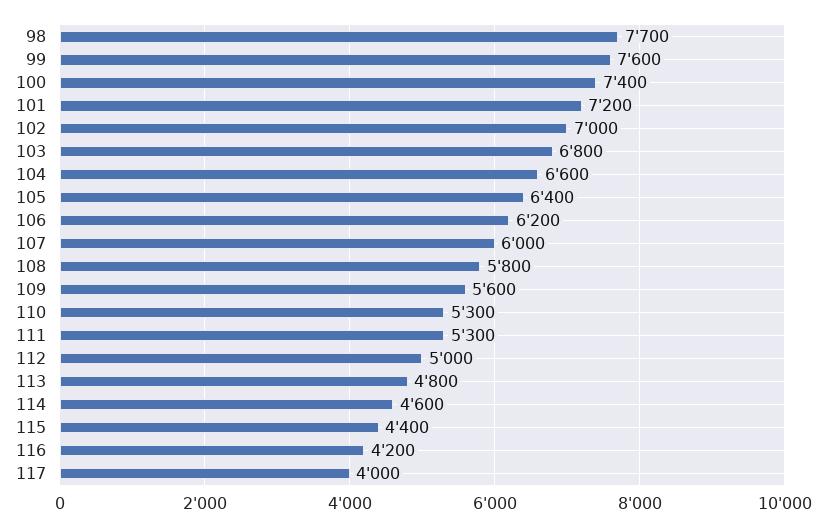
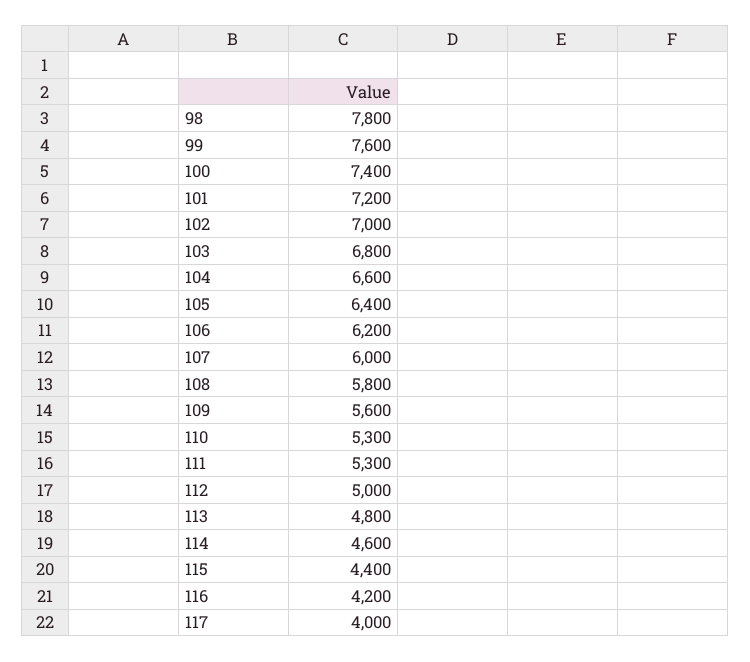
98: 7700 -> 7800

